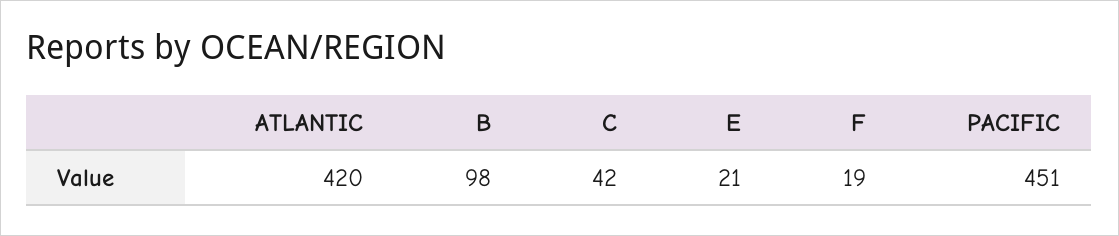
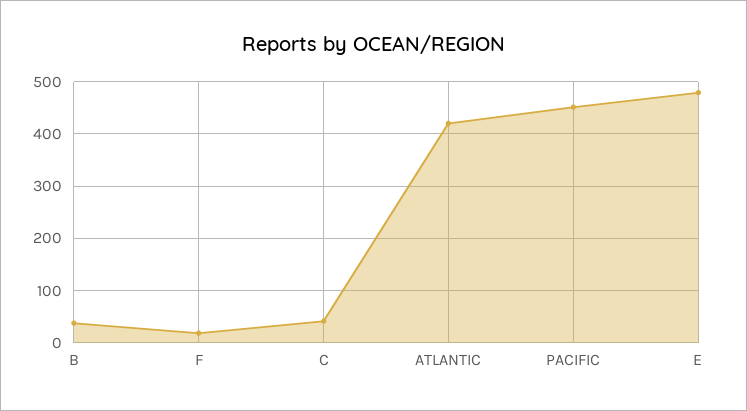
B: 98 -> 40
E: 21 -> 480

